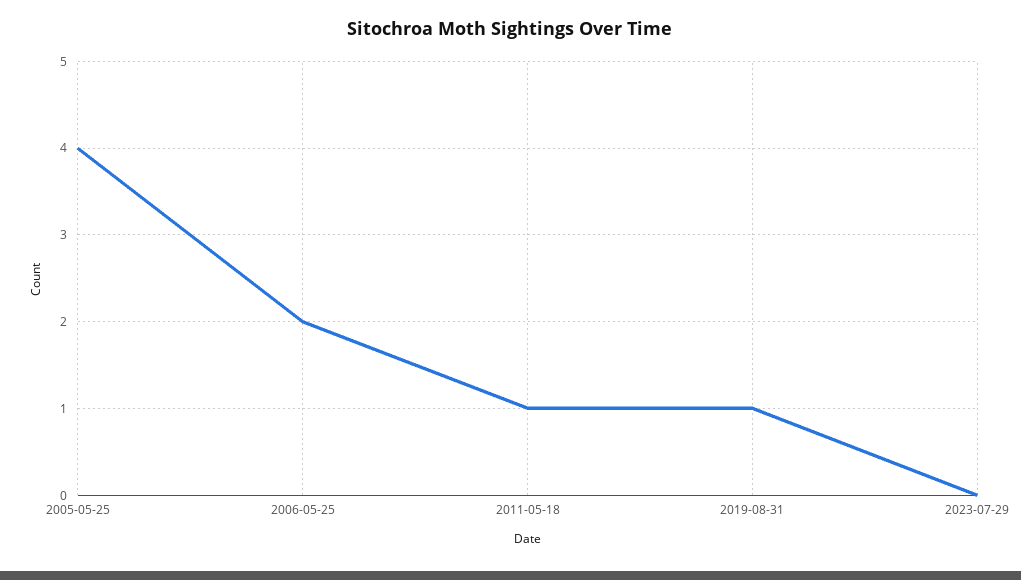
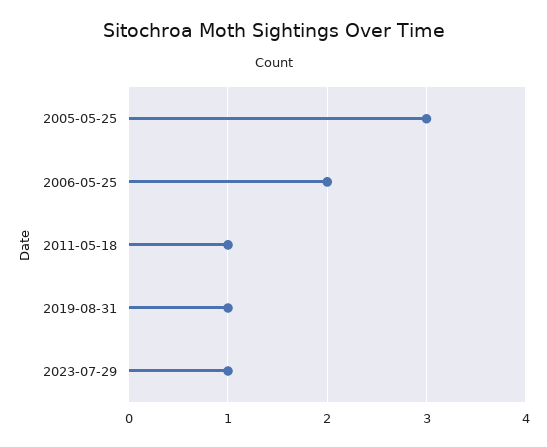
2005-05-25: 4 -> 3
2023-07-29: 0 -> 1

